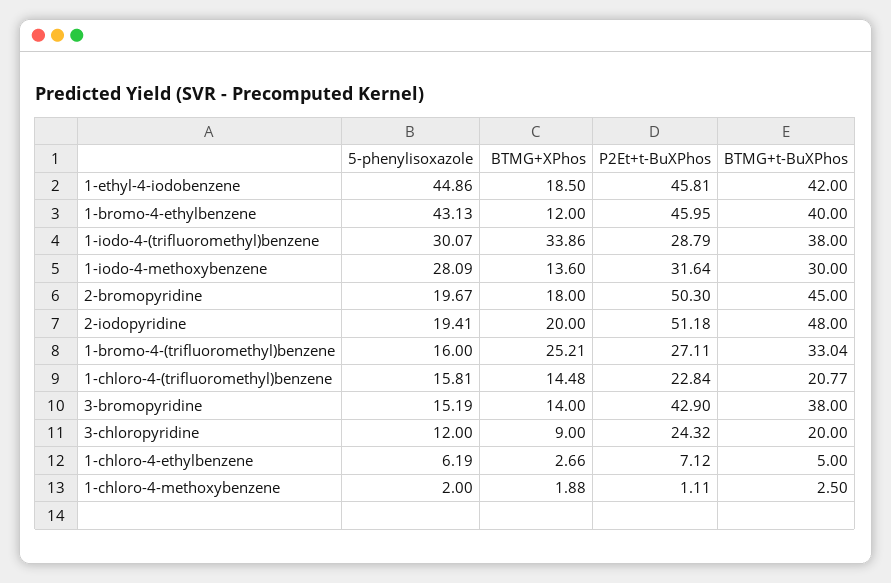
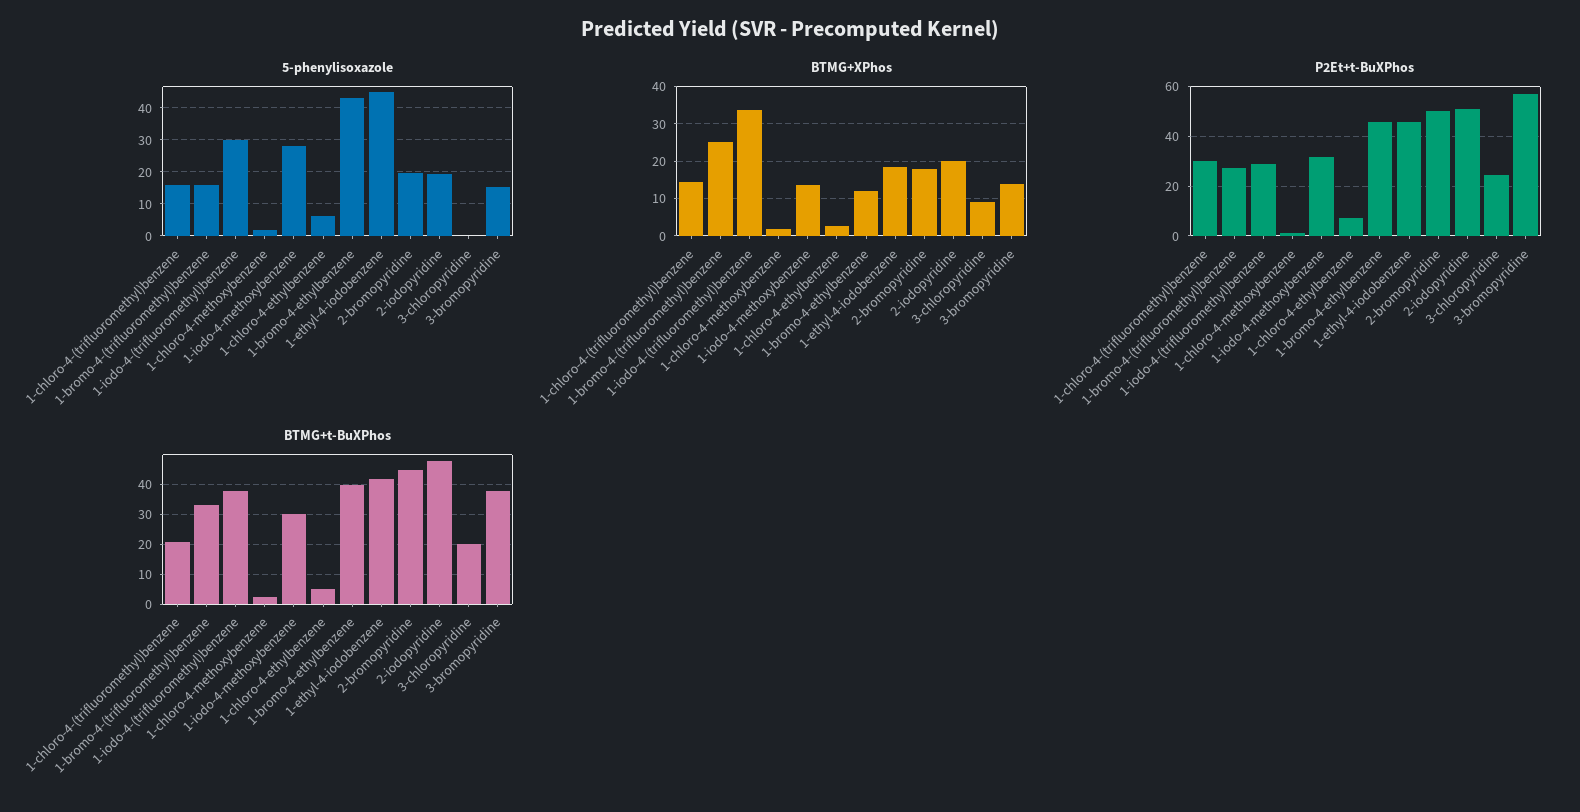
P2Et+t-BuXPhos, 1-chloro-4-(trifluoromethyl)benzene: 22.84 -> 30
P2Et+t-BuXPhos, 3-bromopyridine: 42.9 -> 57.5
5-phenylisoxazole, 3-chloropyridine: 12 -> 0

